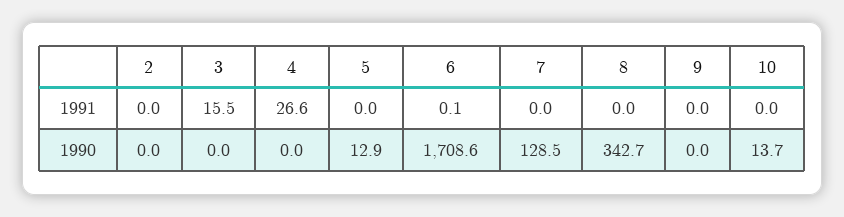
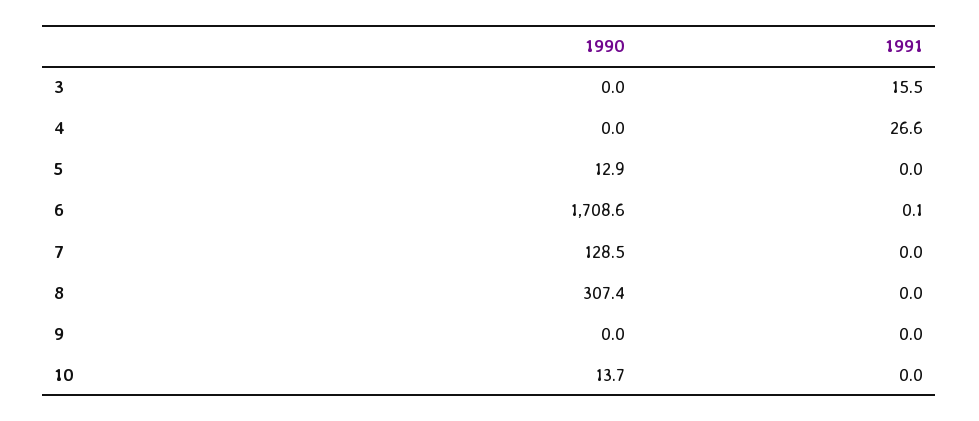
2, 1991: 0 -> none
2, 1990: 0 -> none
8, 1990: 342.7 -> 307.4

